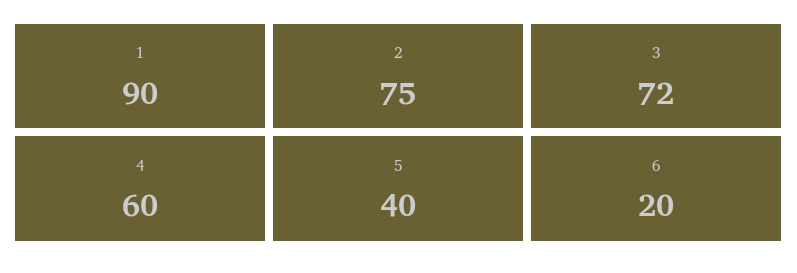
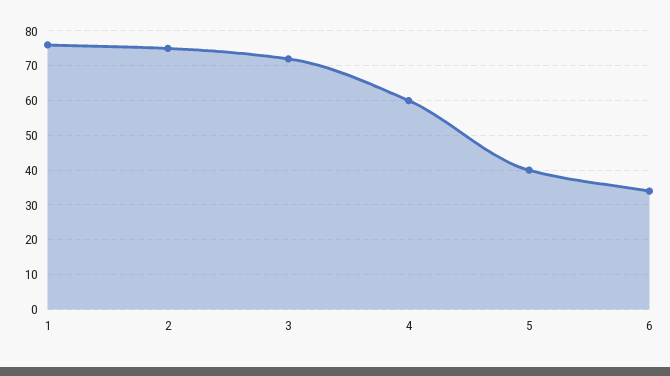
1: 90 -> 75
6: 20 -> 35

